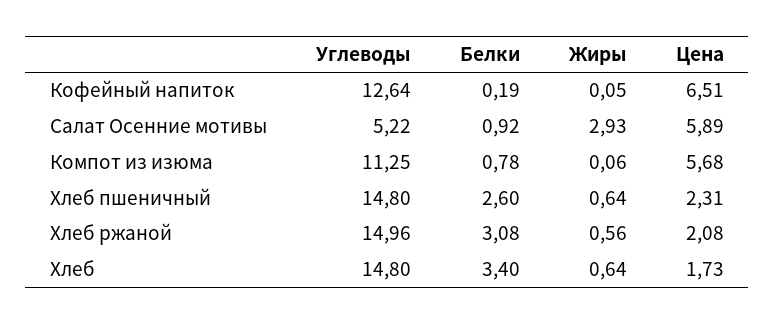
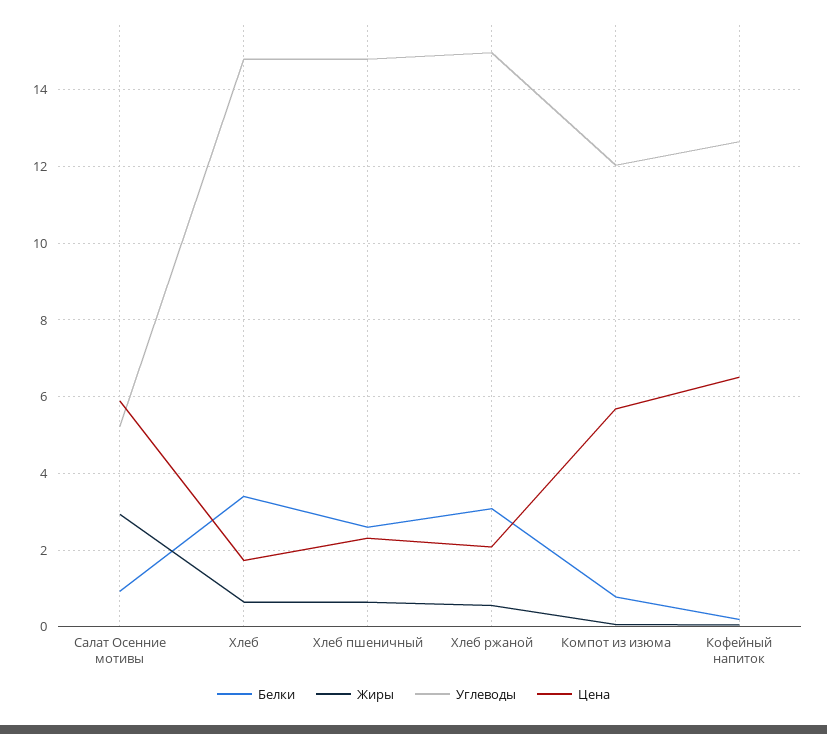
Углеводы, Компот из изюма: 11.25 -> 12

